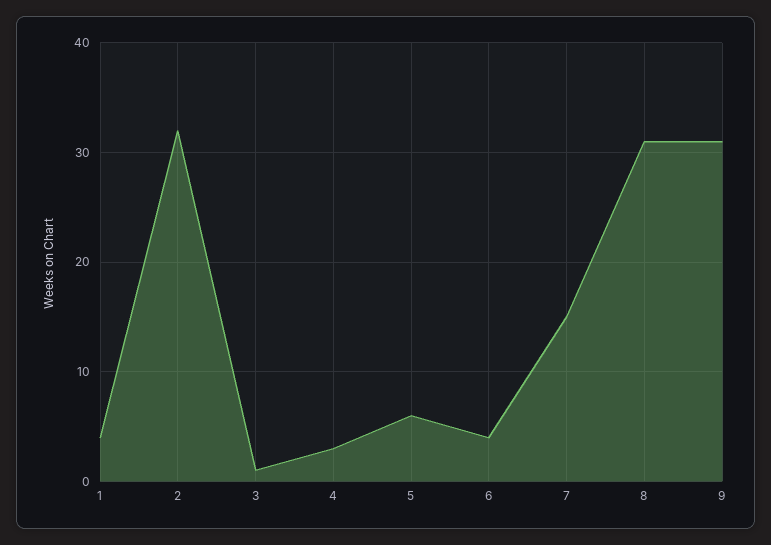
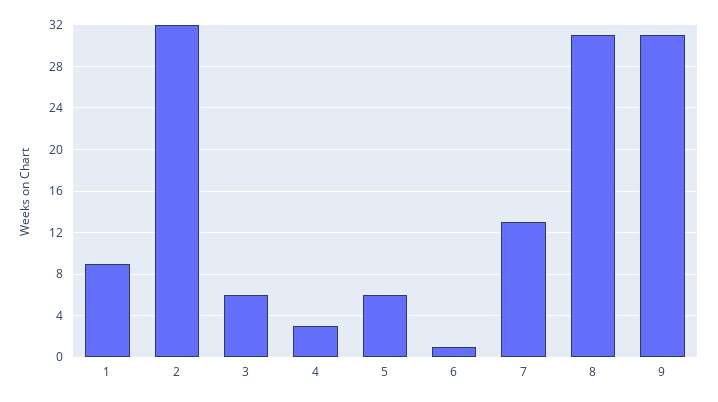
1: 4 -> 9
3: 1 -> 6
6: 4 -> 1
7: 15 -> 13

